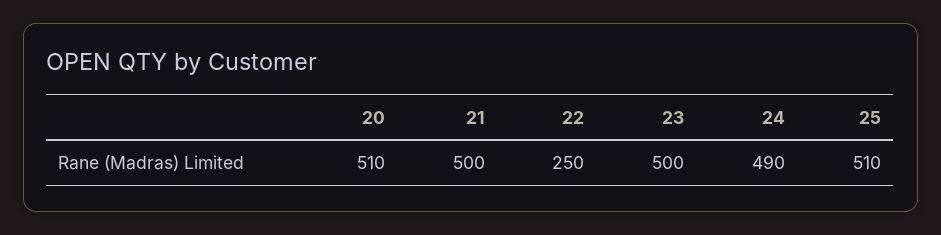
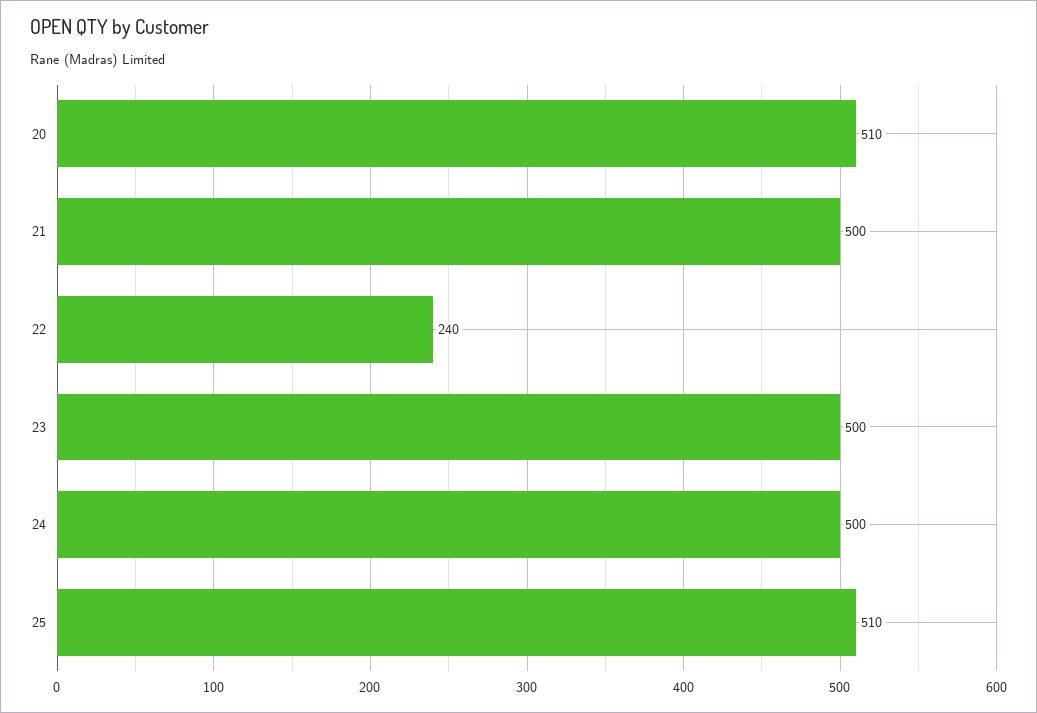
22: 250 -> 240
24: 490 -> 500

